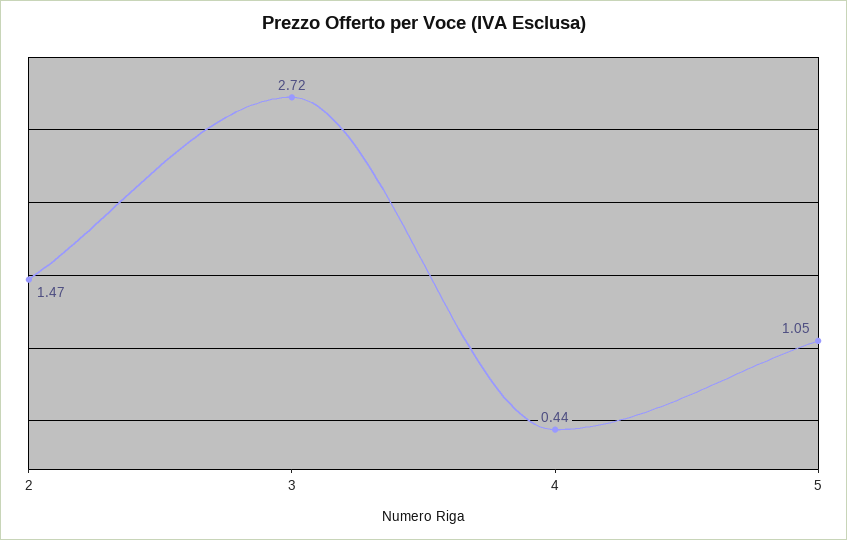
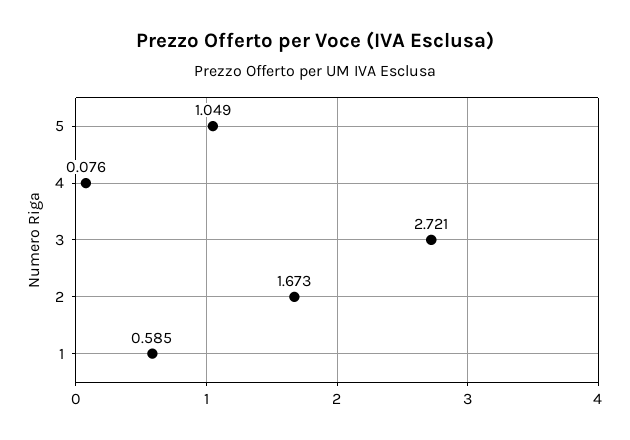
2: 1.47 -> 1.673
4: 0.44 -> 0.076
1: none -> 0.585

